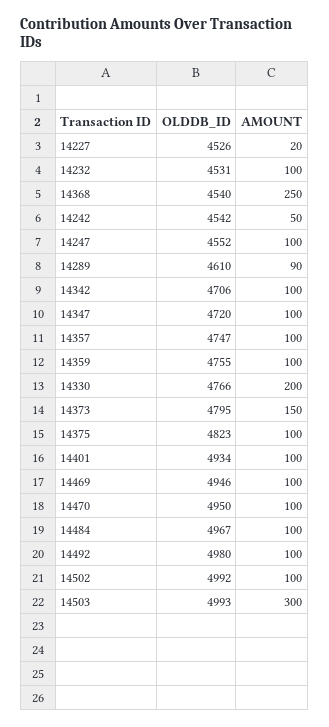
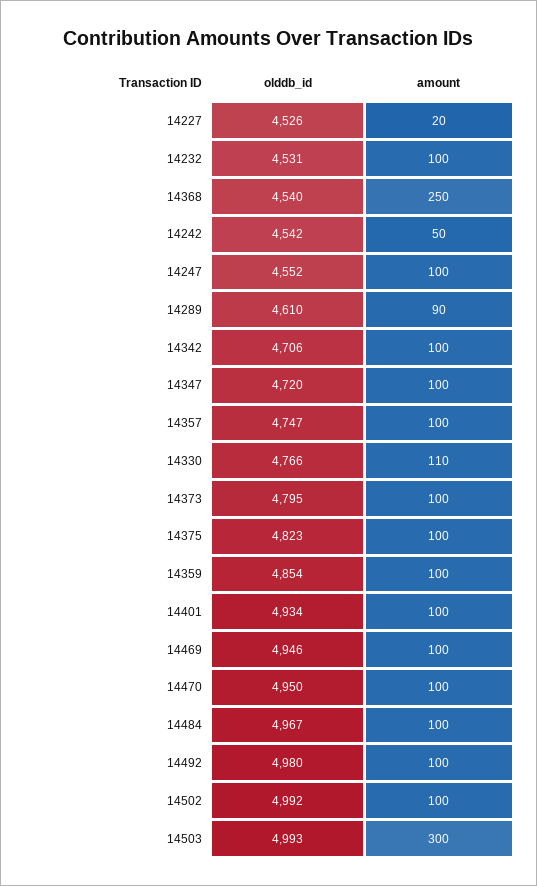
OLDDB_ID, 14359: 4755 -> 4854
AMOUNT, 14330: 200 -> 110
AMOUNT, 14373: 150 -> 100

